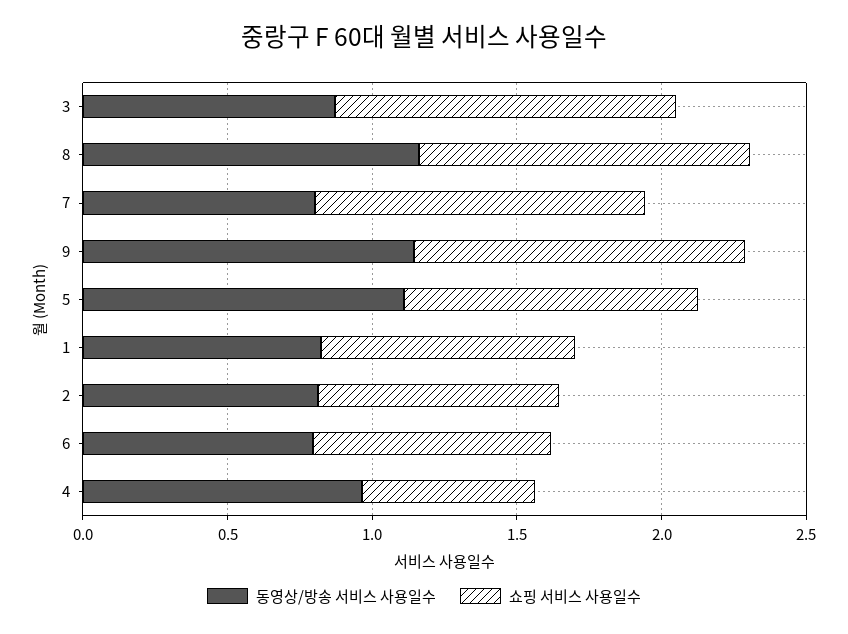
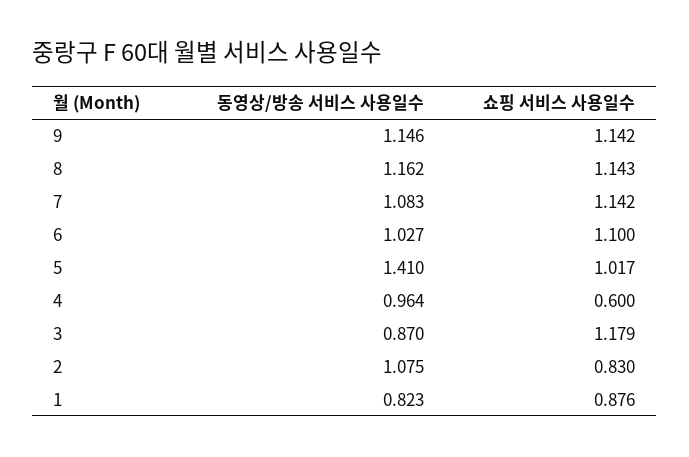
동영상/방송 서비스 사용일수, 7: 0.8 -> 1.083
동영상/방송 서비스 사용일수, 5: 1.1 -> 1.41
동영상/방송 서비스 사용일수, 2: 0.8 -> 1.075
동영상/방송 서비스 사용일수, 6: 0.8 -> 1.027
쇼핑 서비스 사용일수, 6: 0.8 -> 1.1

